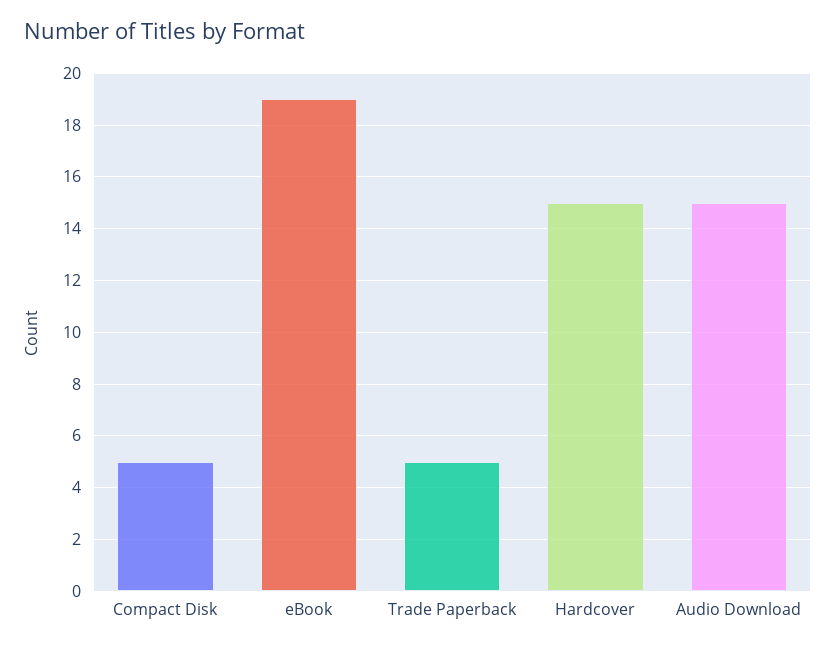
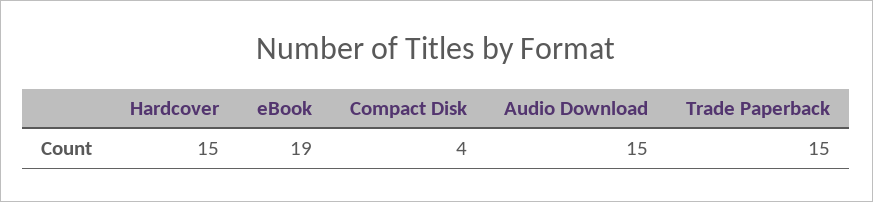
Compact Disk: 5 -> 4
Trade Paperback: 5 -> 15

